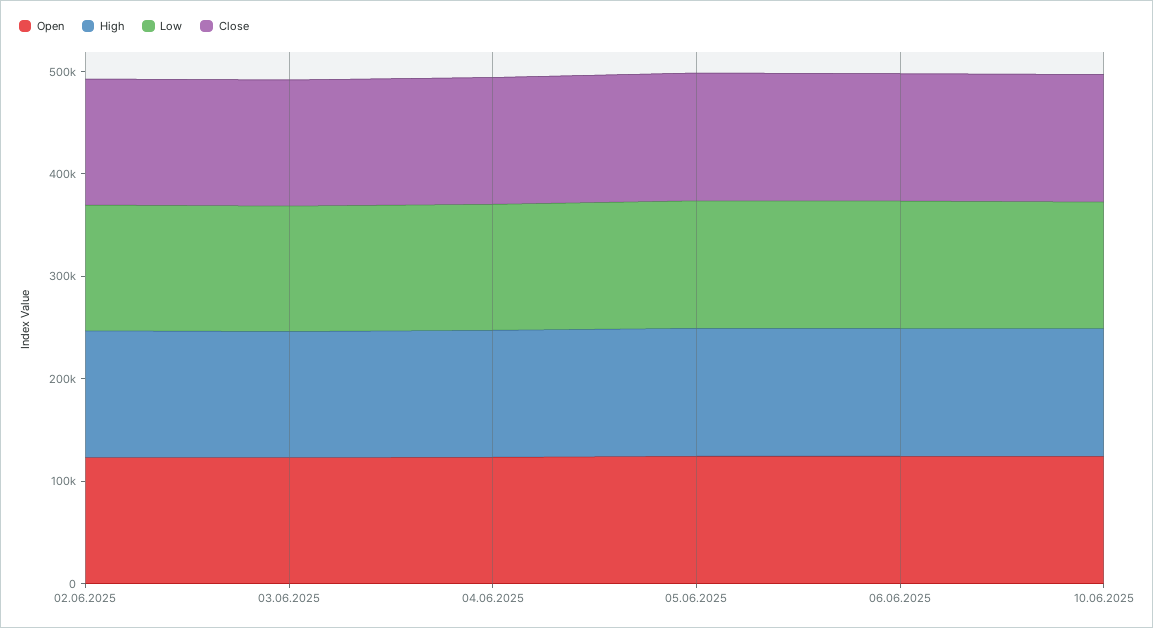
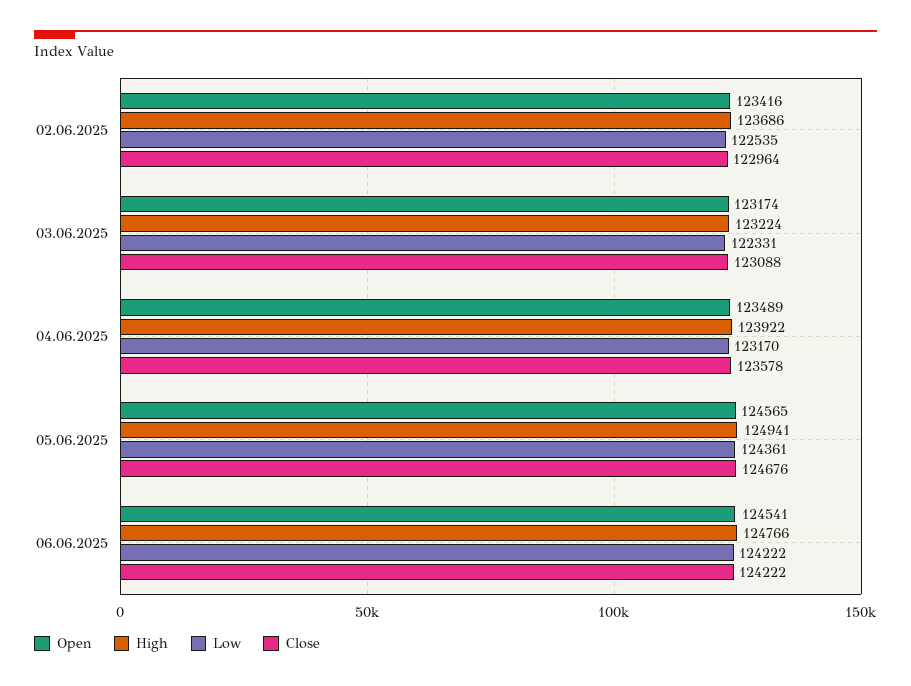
Open, 10.06.2025: 120000 -> none
High, 10.06.2025: 120000 -> none
Low, 10.06.2025: 120000 -> none
Close, 10.06.2025: 120000 -> none

